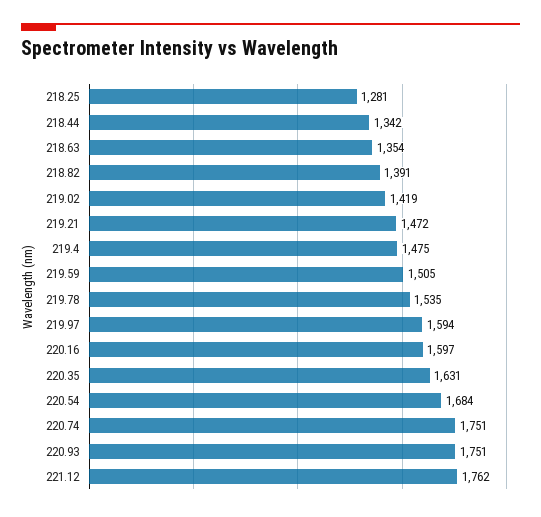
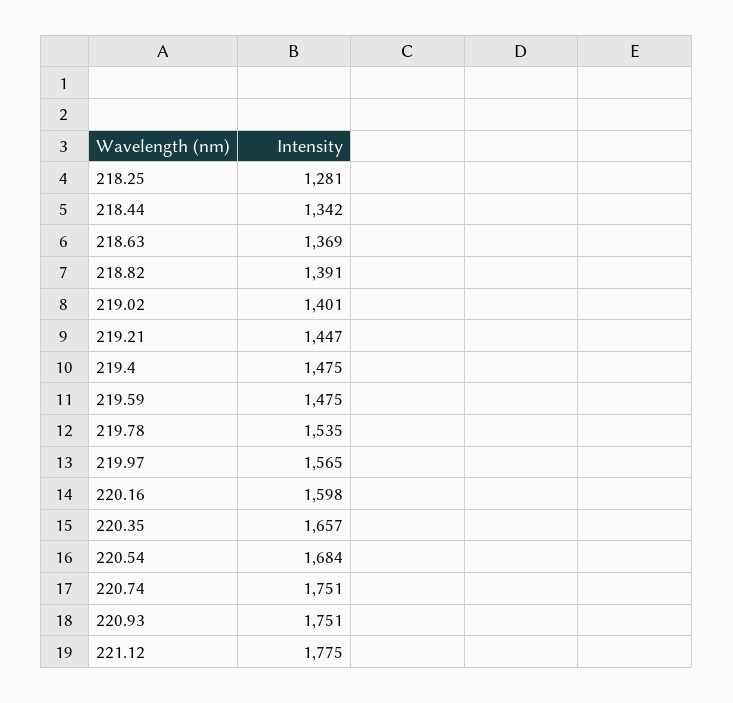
218.63: 1354 -> 1369
219.02: 1419 -> 1401
219.21: 1472 -> 1447
219.59: 1505 -> 1475
219.97: 1594 -> 1565
220.16: 1597 -> 1598
220.35: 1631 -> 1657
221.12: 1762 -> 1775

